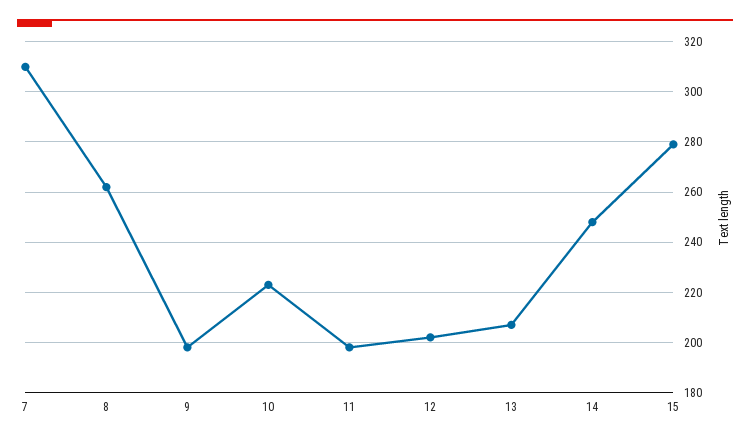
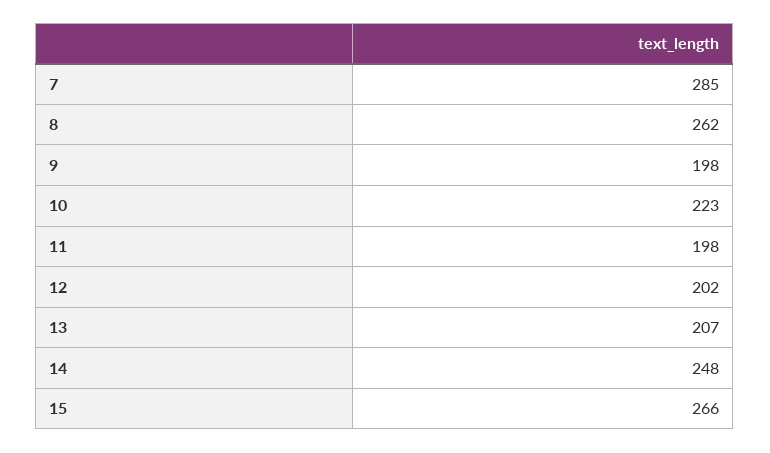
7: 310 -> 285
15: 280 -> 266

